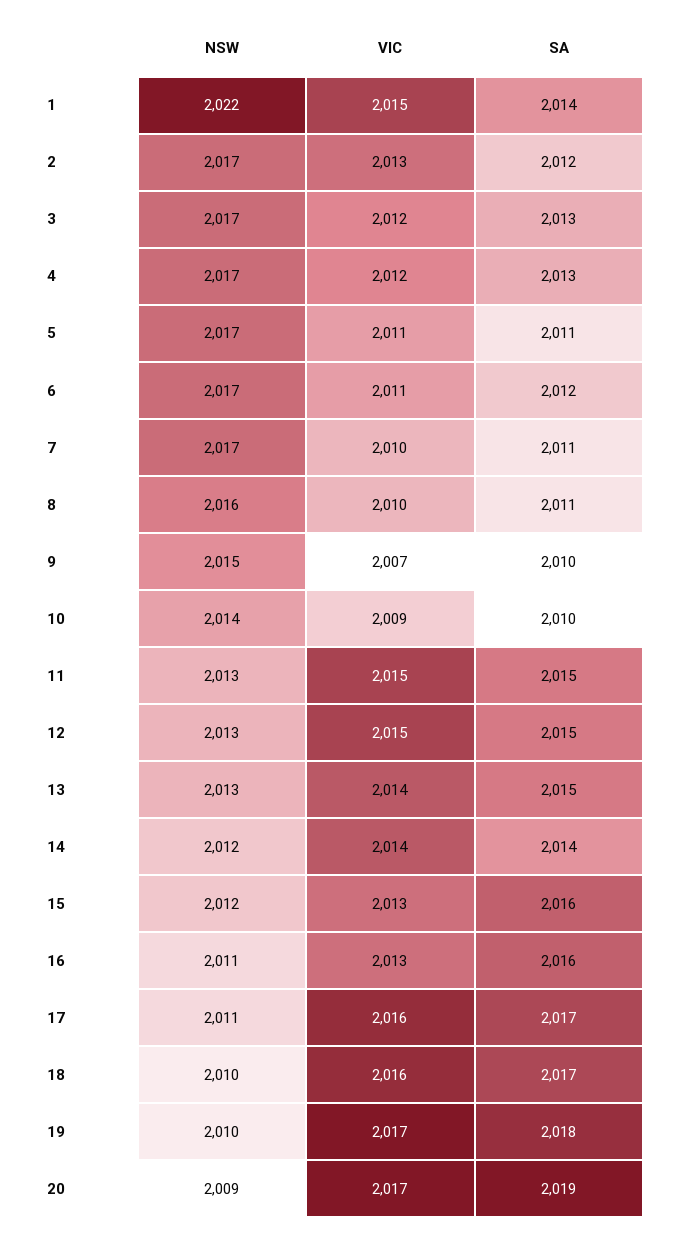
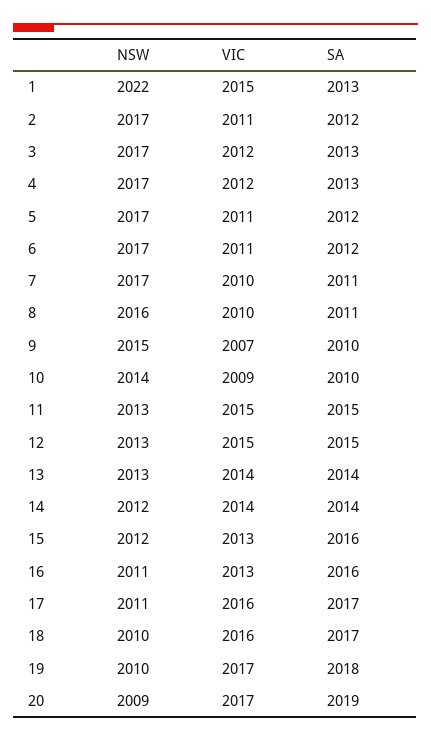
SA, 1: 2014 -> 2013
VIC, 2: 2013 -> 2011
SA, 5: 2011 -> 2012
SA, 13: 2015 -> 2014

